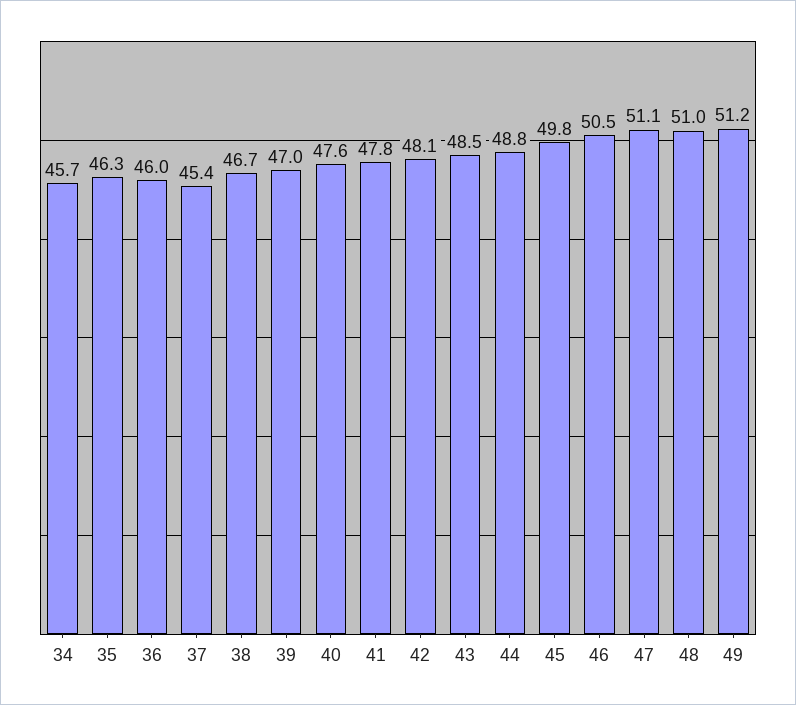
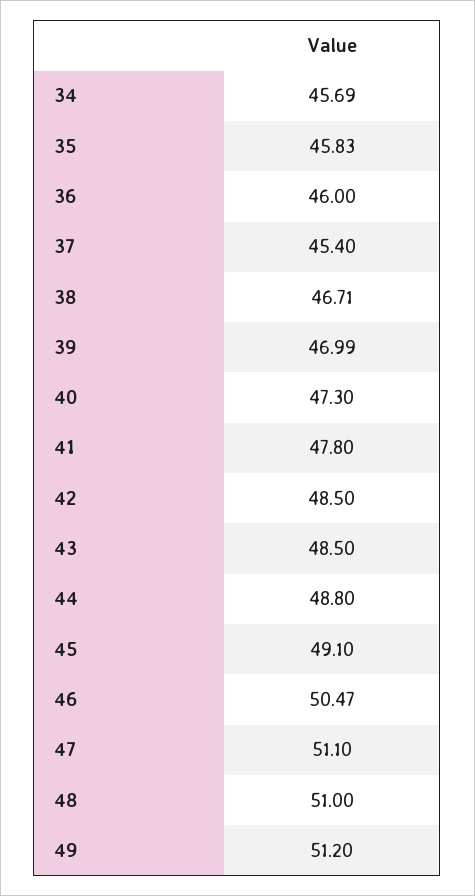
35: 46.3 -> 45.83
40: 47.6 -> 47.3
42: 48.1 -> 48.5
45: 49.8 -> 49.1

